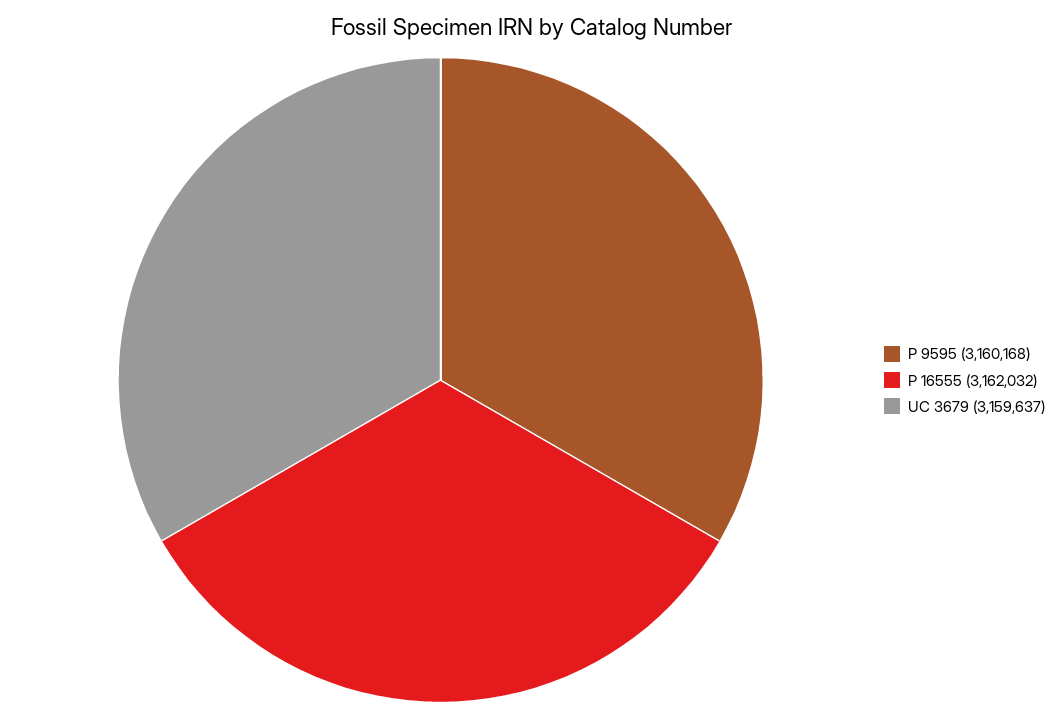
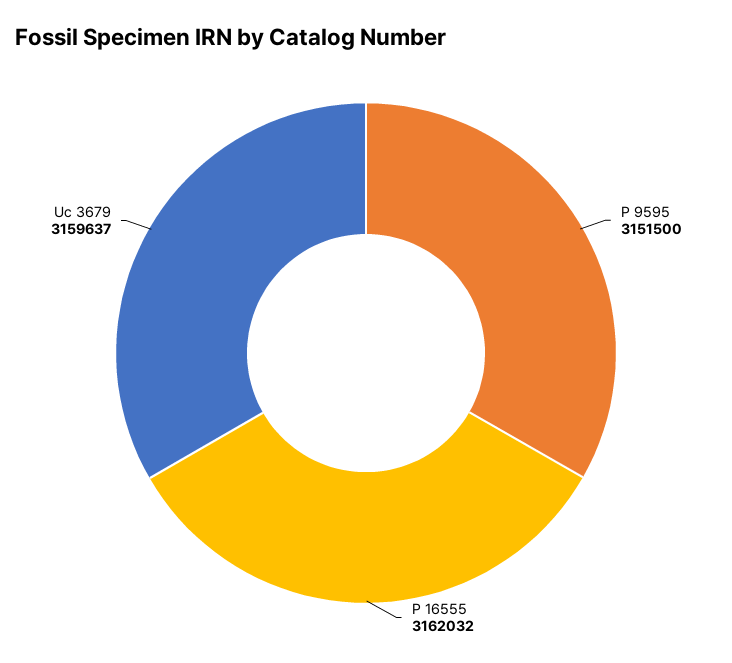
P 9595: 3160168 -> 3151500

